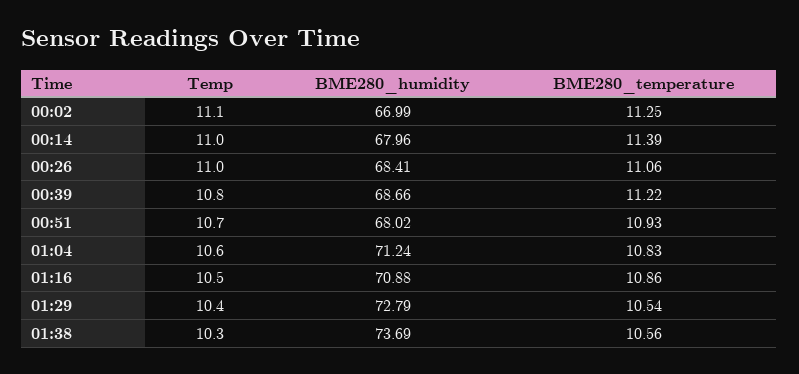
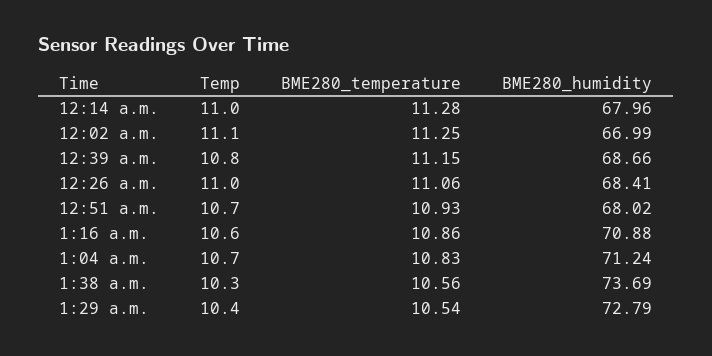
BME280_temperature, 00:14: 11.39 -> 11.28
BME280_temperature, 00:39: 11.22 -> 11.15
Temp, 01:04: 10.6 -> 10.7
Temp, 01:16: 10.5 -> 10.6

